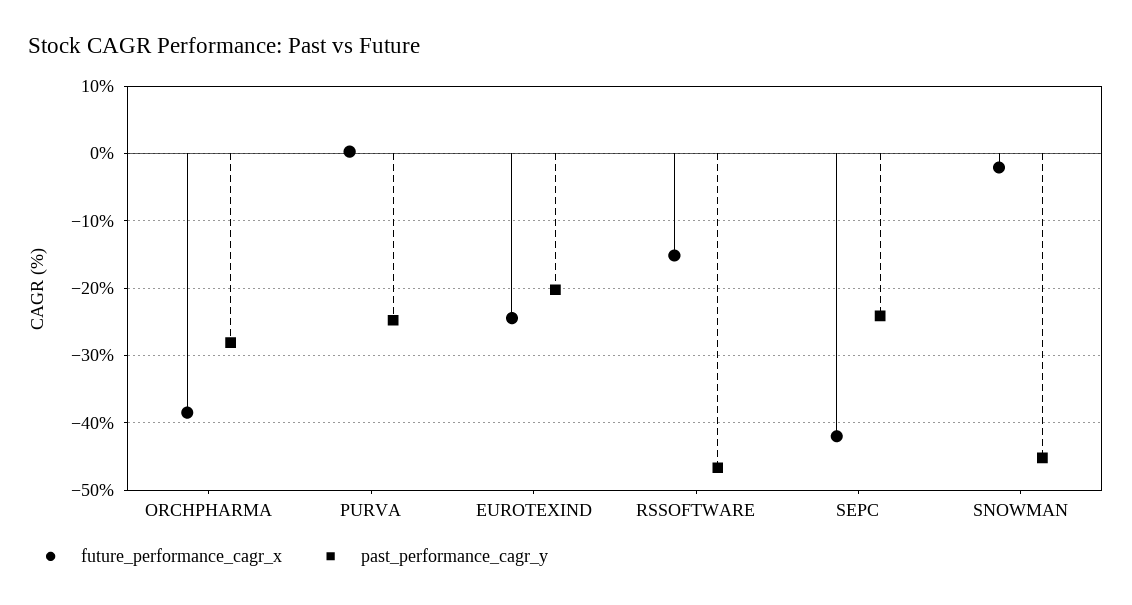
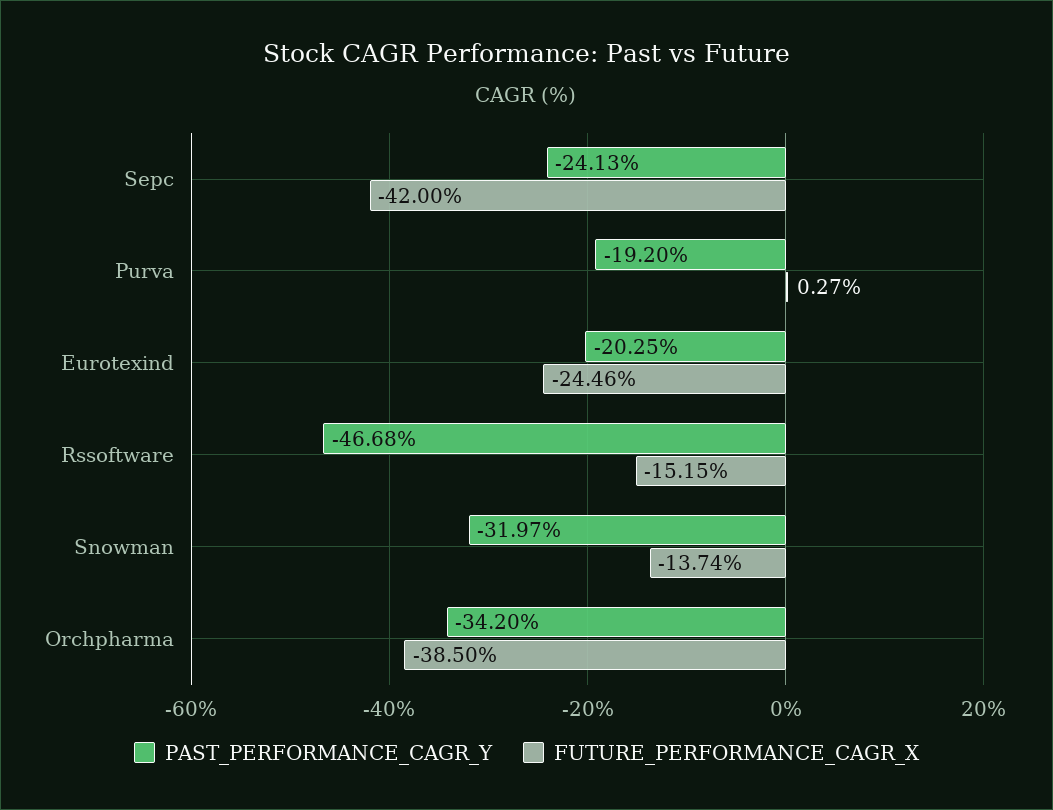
past_performance_cagr_y, ORCHPHARMA: -28 -> -34.2
past_performance_cagr_y, PURVA: -25 -> -19.2
future_performance_cagr_x, SNOWMAN: -2 -> -13.74
past_performance_cagr_y, SNOWMAN: -45 -> -31.97

